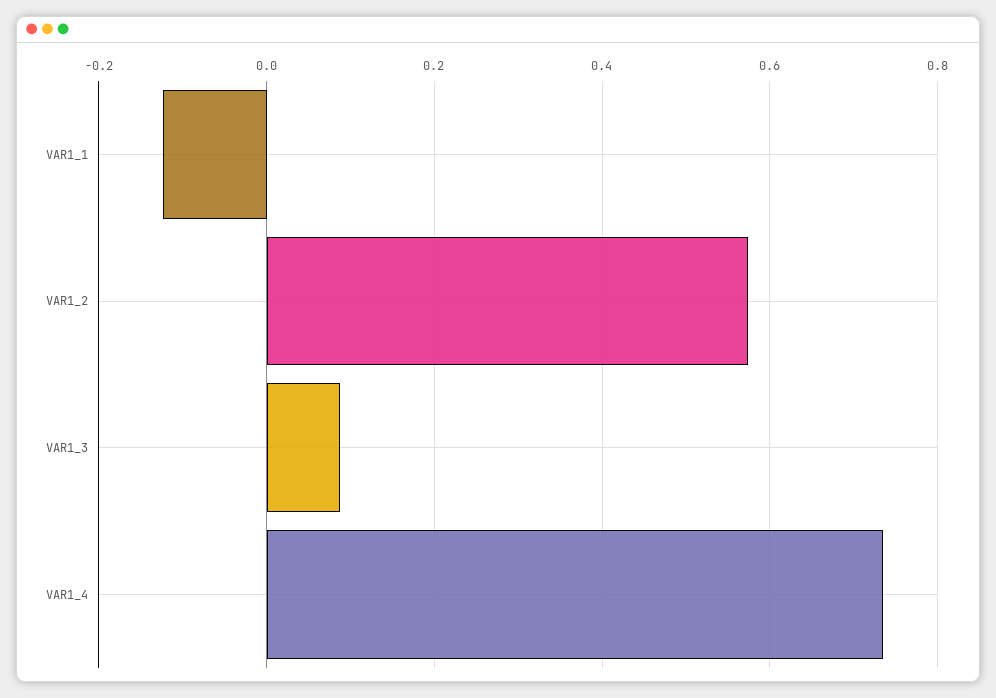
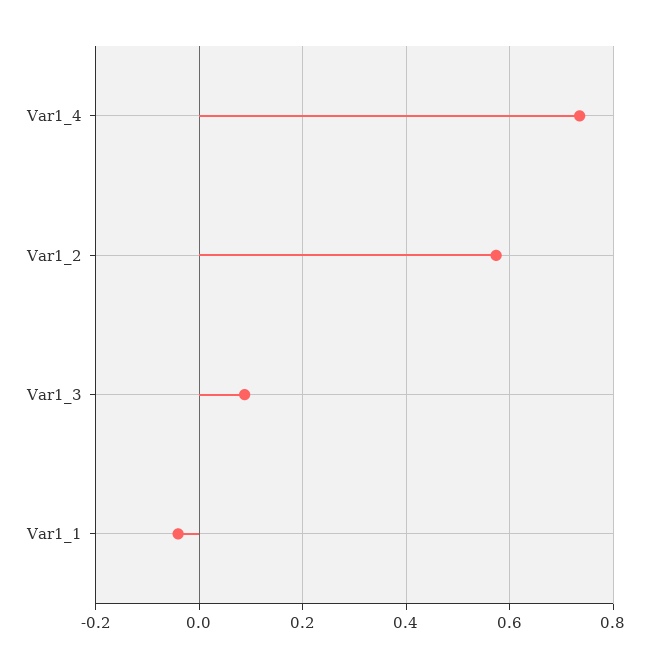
VAR1_1: -0.12 -> -0.04

